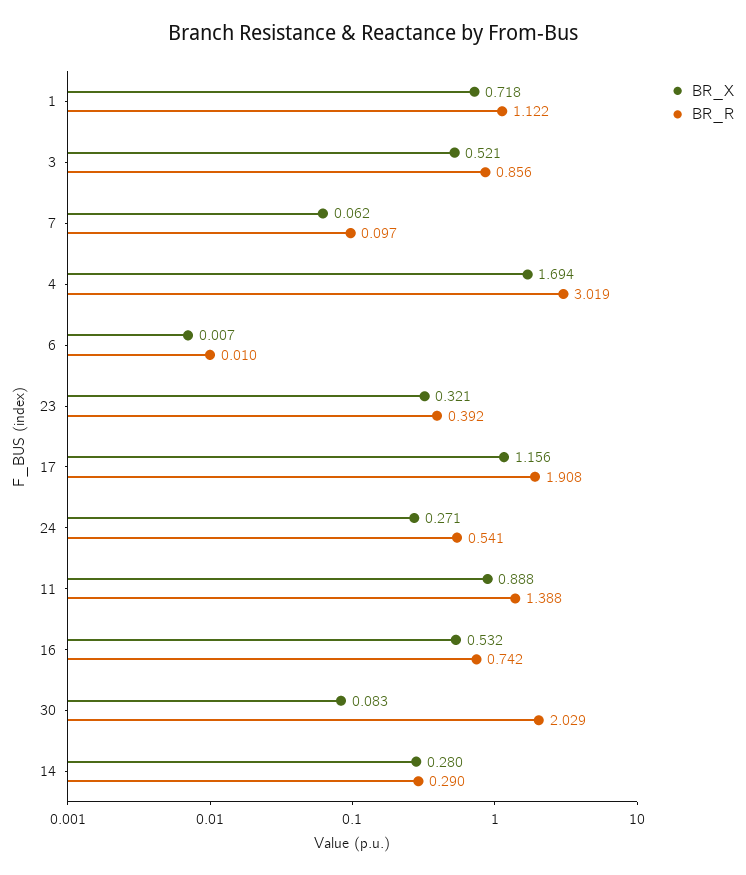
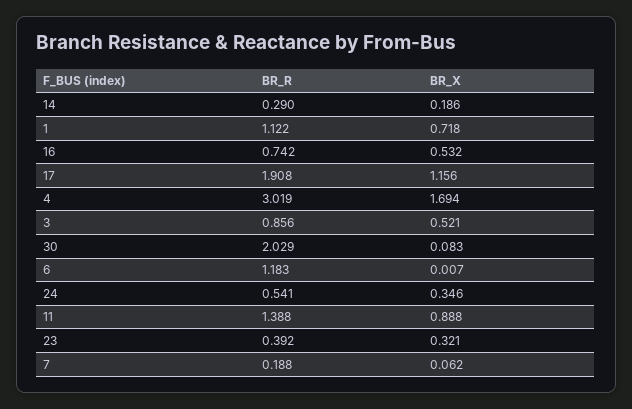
BR_R, 7: 0.097 -> 0.188
BR_R, 6: 0.01 -> 1.183
BR_X, 24: 0.271 -> 0.346
BR_X, 14: 0.28 -> 0.186

